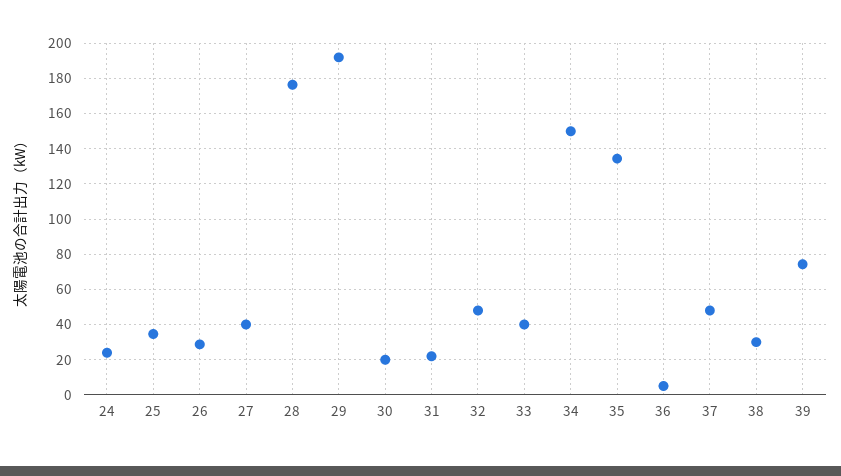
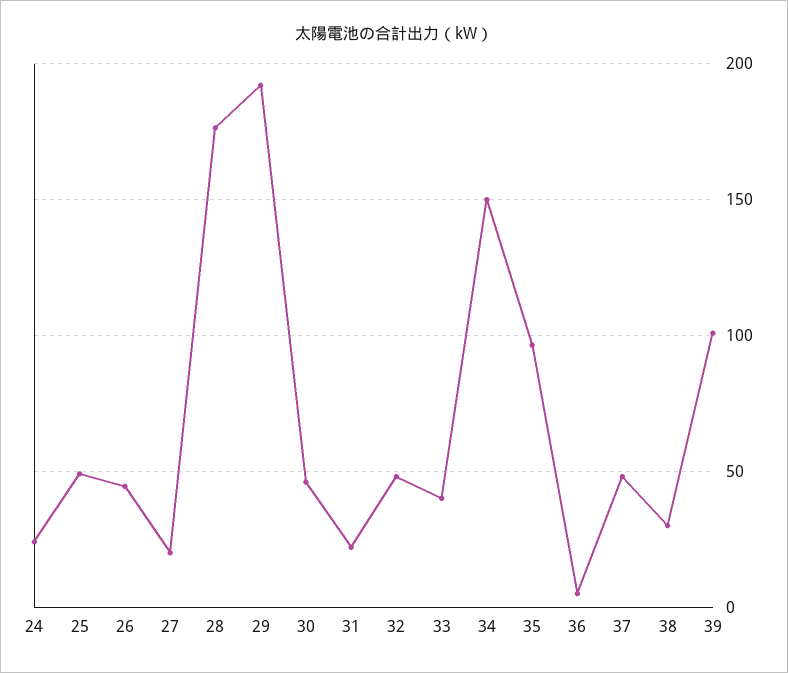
25: 35 -> 50
26: 30 -> 45
27: 40 -> 20
30: 20 -> 45
35: 135 -> 95
39: 75 -> 100

